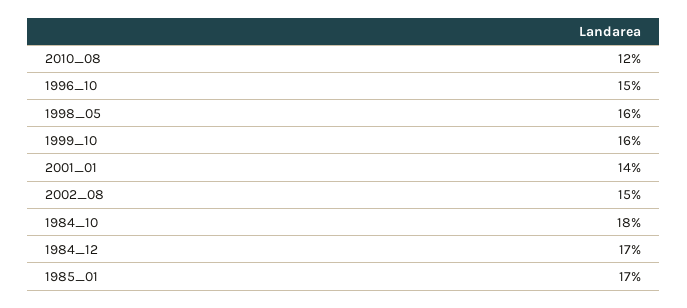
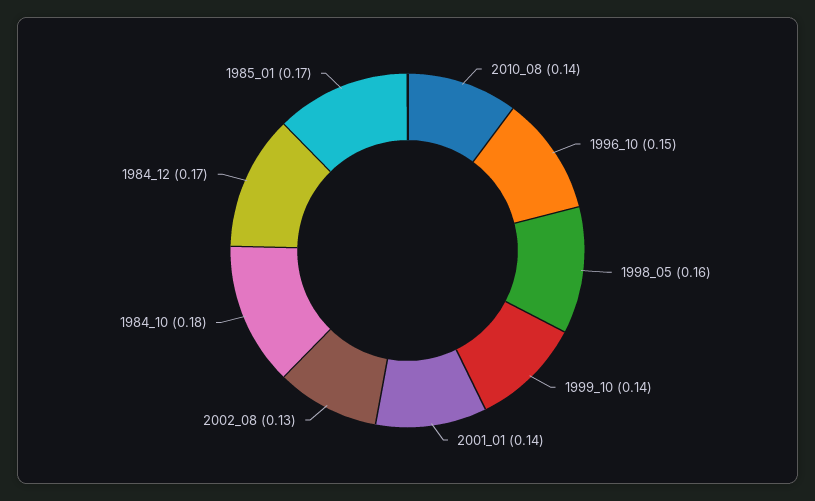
2010_08: 0.12 -> 0.14
1999_10: 0.16 -> 0.14
2002_08: 0.15 -> 0.13

